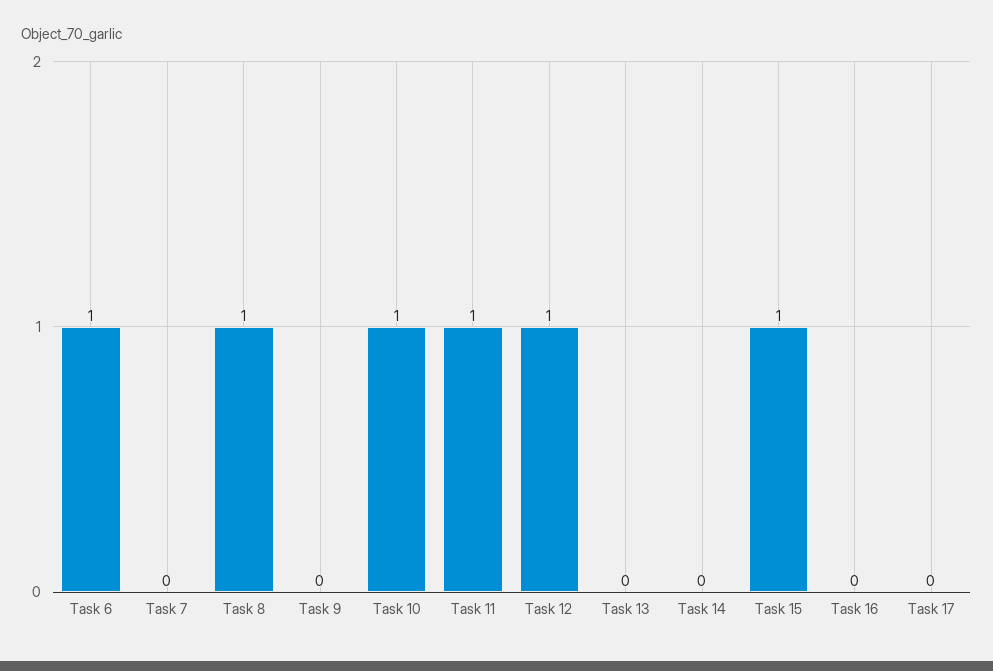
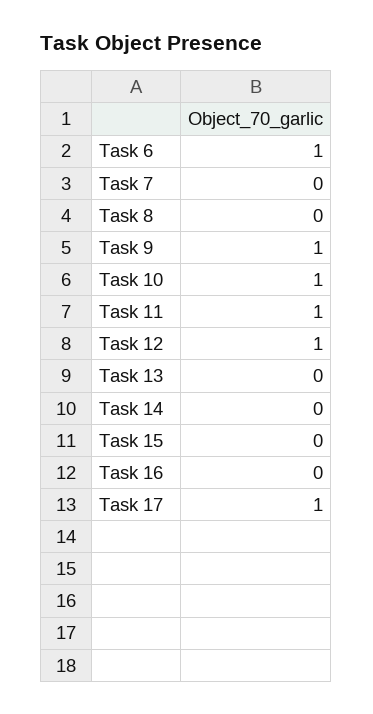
Task 8: 1 -> 0
Task 9: 0 -> 1
Task 15: 1 -> 0
Task 17: 0 -> 1

